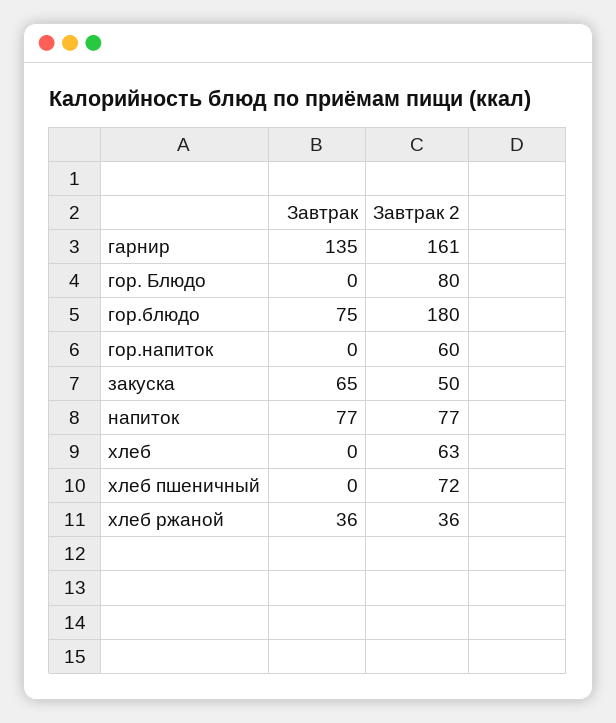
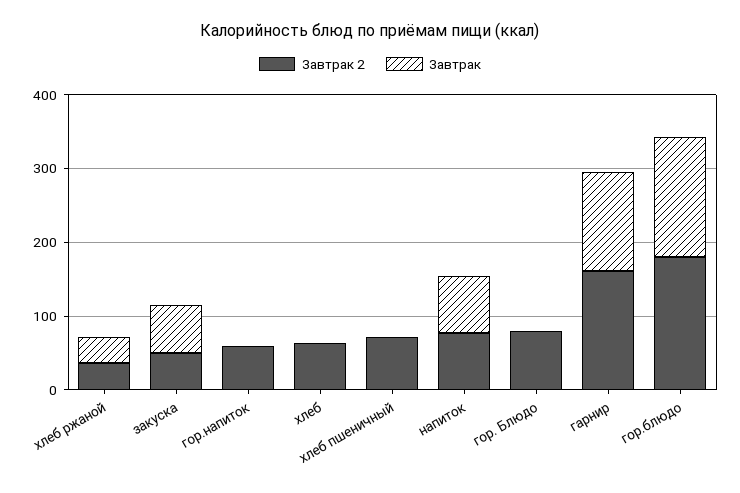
Завтрак, гор.блюдо: 75 -> 160

